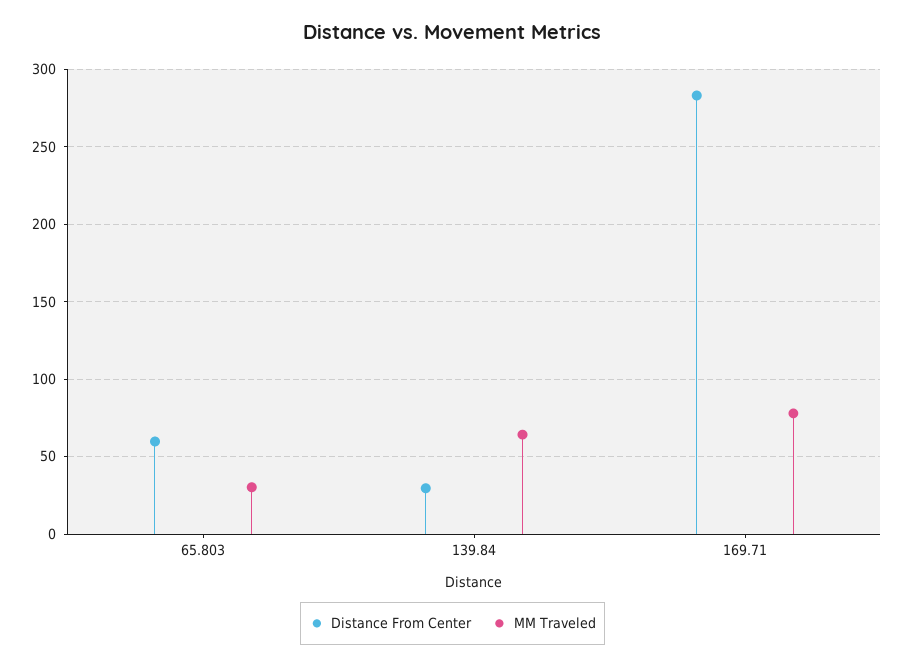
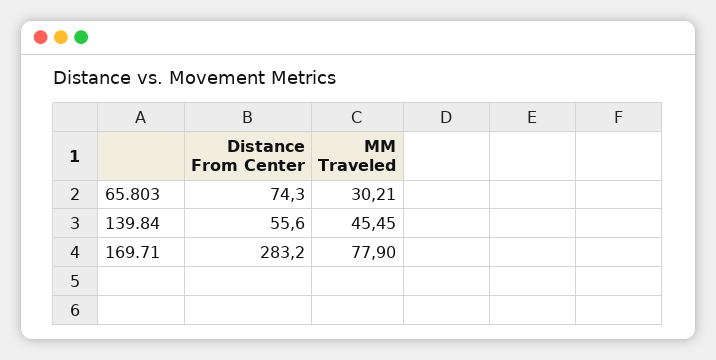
Distance From Center, 65.803: 60 -> 74.3
Distance From Center, 139.84: 30 -> 55.6
MM Traveled, 139.84: 65 -> 45.45

